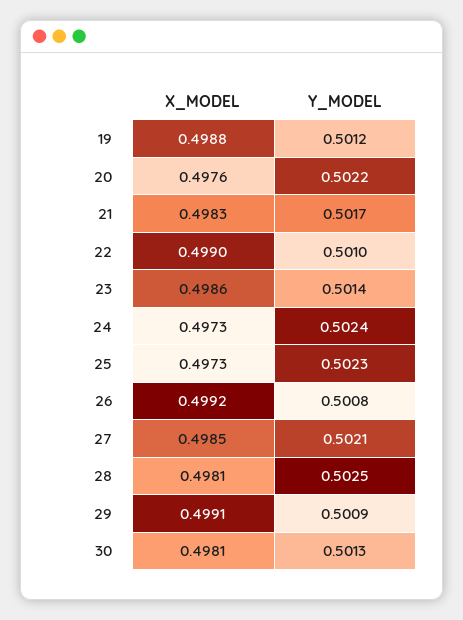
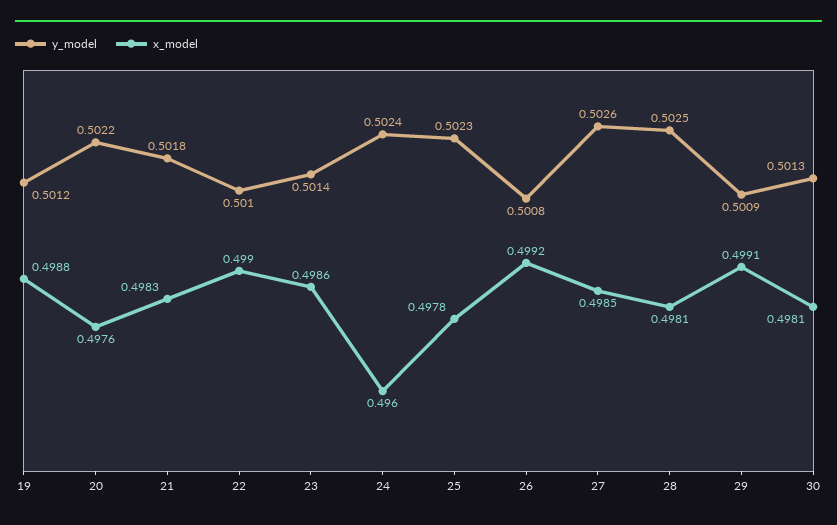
Y_MODEL, 21: 0.5017 -> 0.5018
X_MODEL, 24: 0.4973 -> 0.496
X_MODEL, 25: 0.4973 -> 0.4978
Y_MODEL, 27: 0.5021 -> 0.5026

